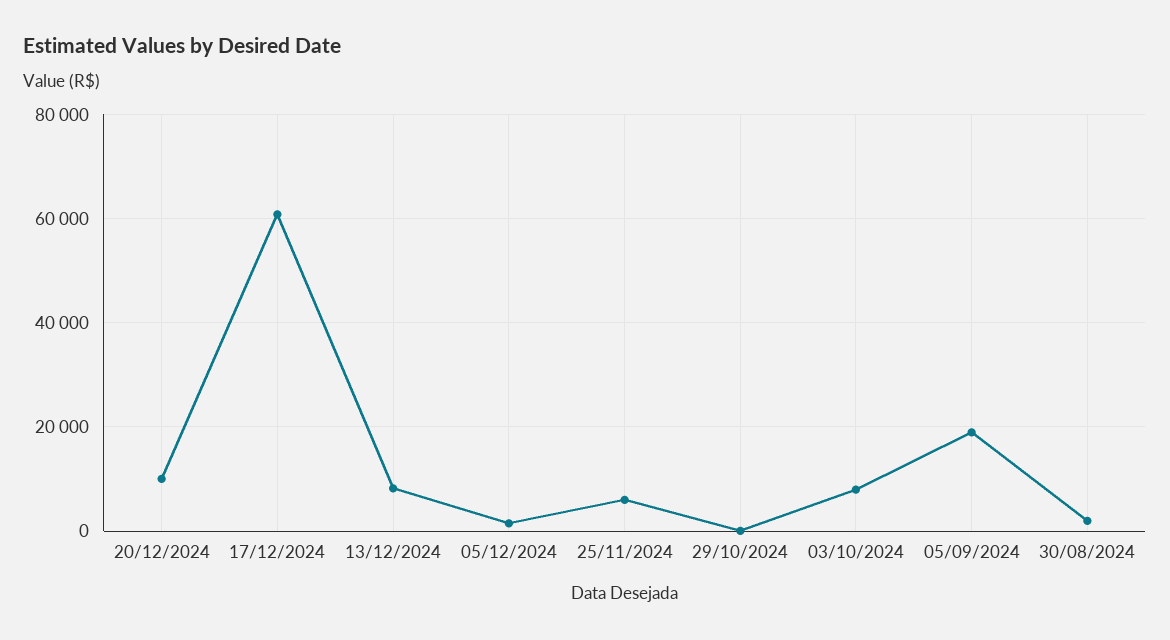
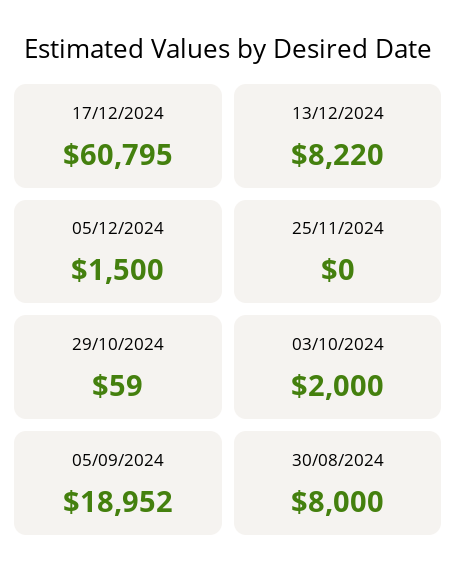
20/12/2024: 10000 -> none
25/11/2024: 6000 -> 0
03/10/2024: 8000 -> 2000
30/08/2024: 2000 -> 8000

